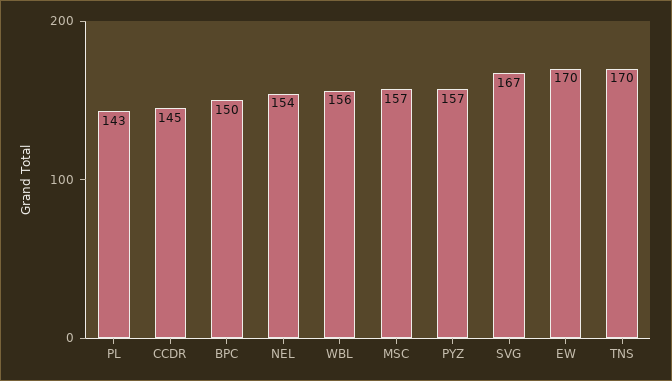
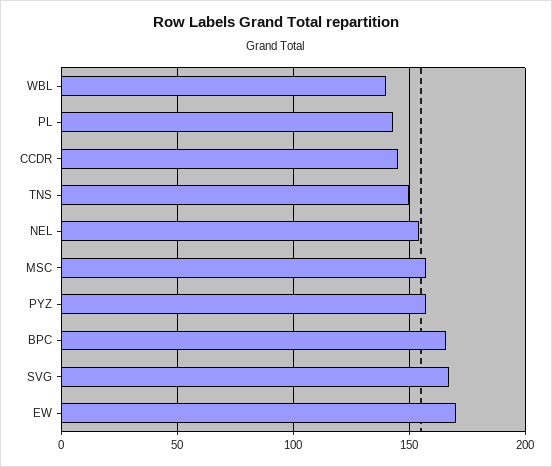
BPC: 150 -> 165
WBL: 156 -> 140
TNS: 170 -> 150

